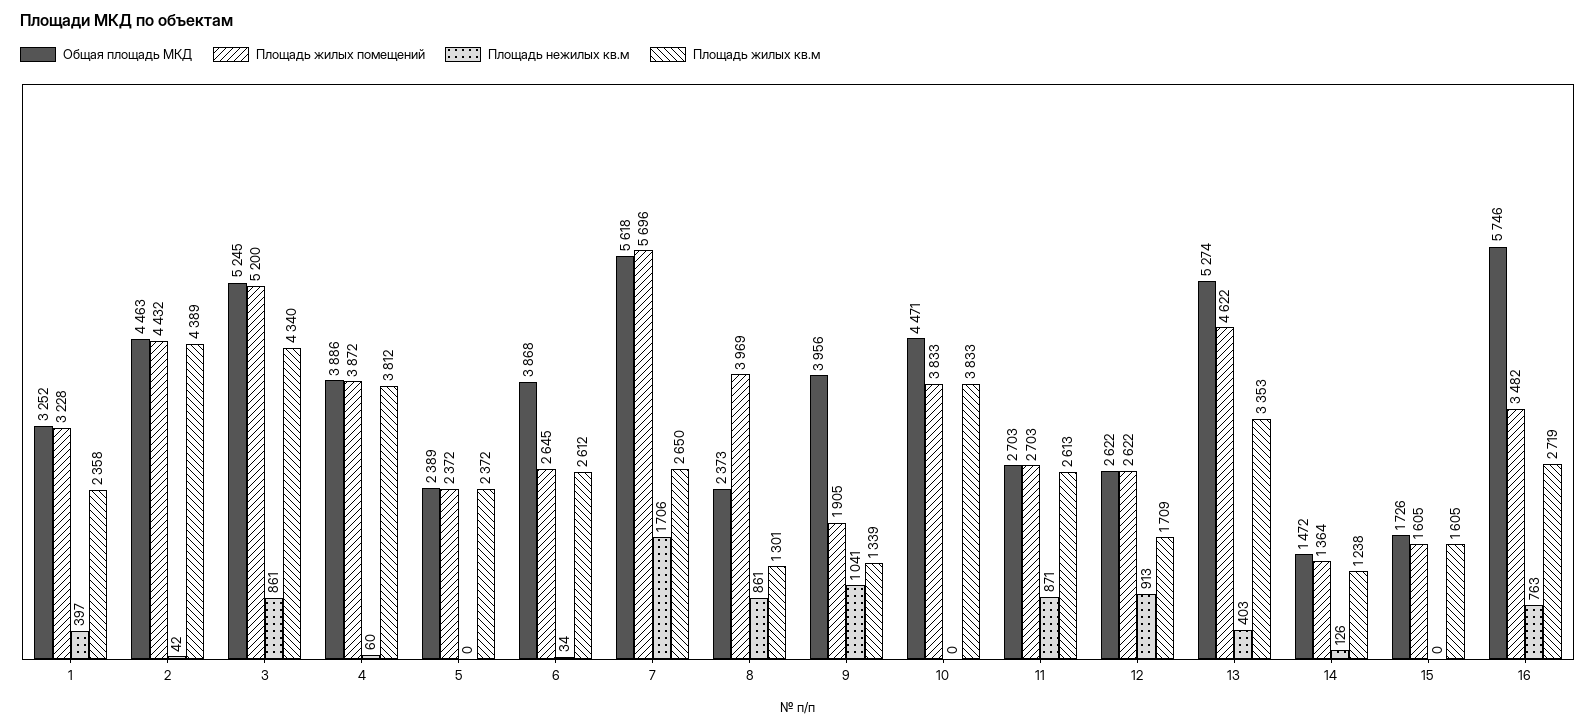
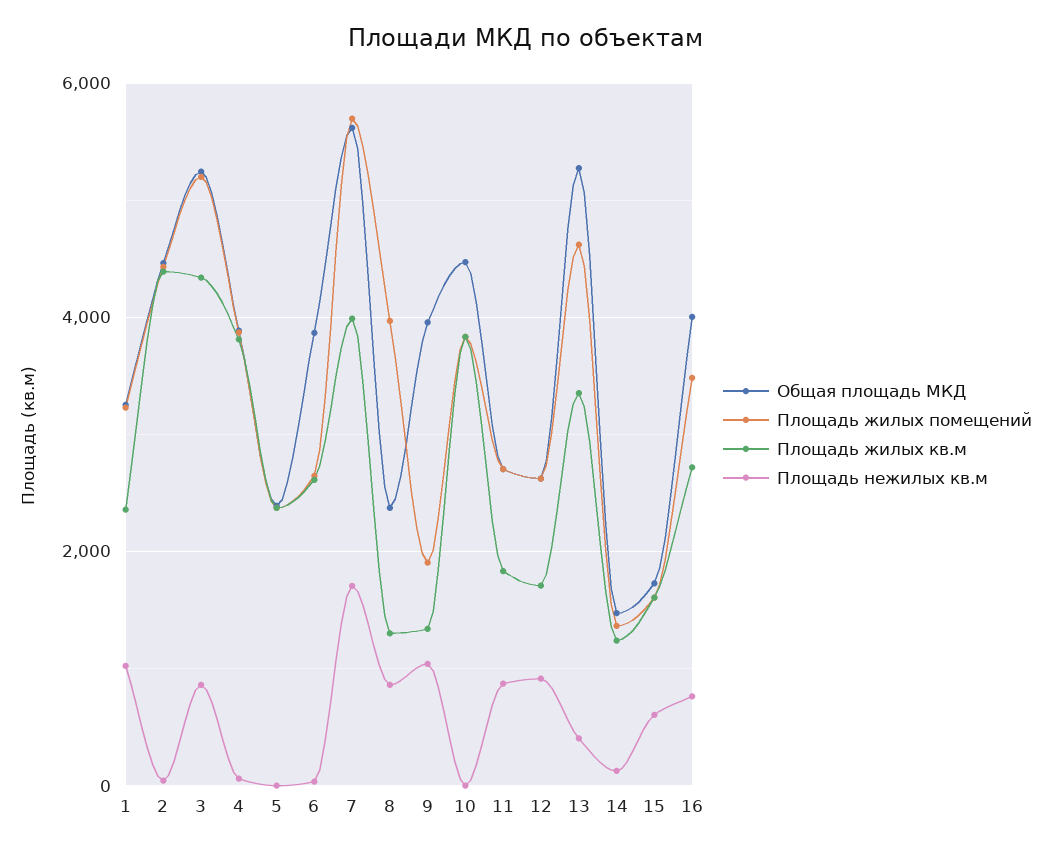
Площадь нежилых кв.м, 1: 397 -> 1000
Площадь жилых кв.м, 7: 2650 -> 4000
Площадь жилых кв.м, 11: 2613 -> 1800
Площадь нежилых кв.м, 15: 0 -> 600
Общая площадь МКД, 16: 5746 -> 4000

